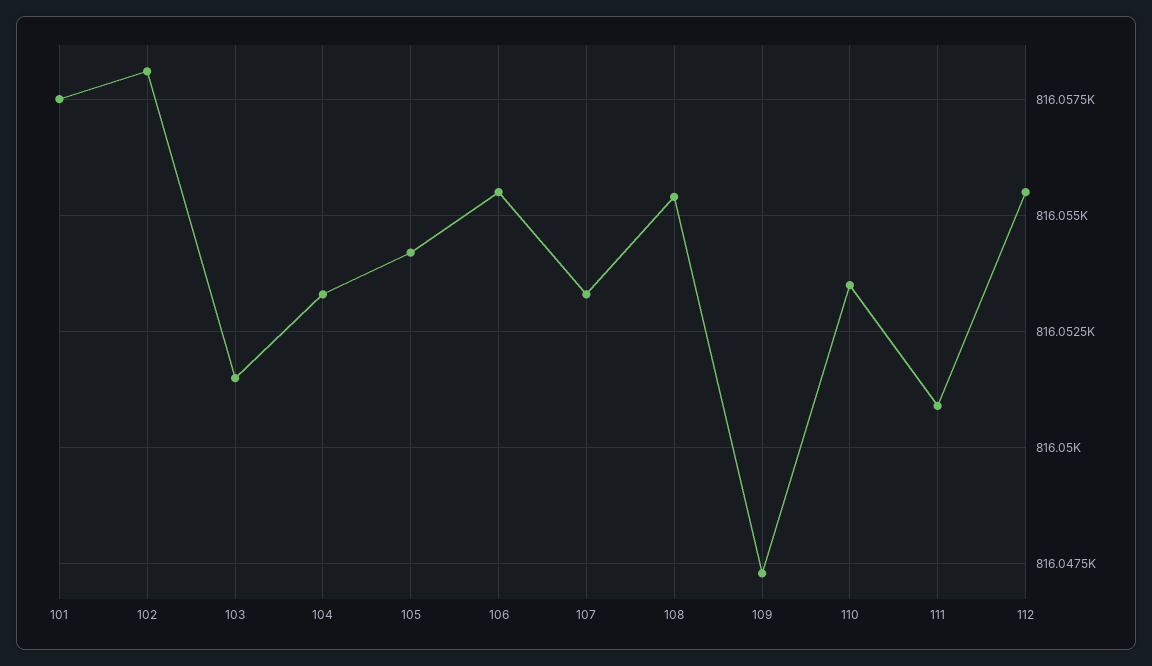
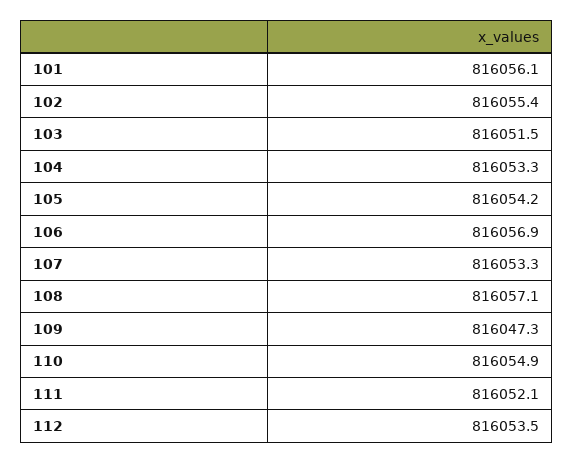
101: 816057.5 -> 816056.1
102: 816058 -> 816055.4
106: 816055.5 -> 816056.9
108: 816055.5 -> 816057.1
110: 816053.5 -> 816054.9
111: 816051 -> 816052.1
112: 816055.5 -> 816053.5

